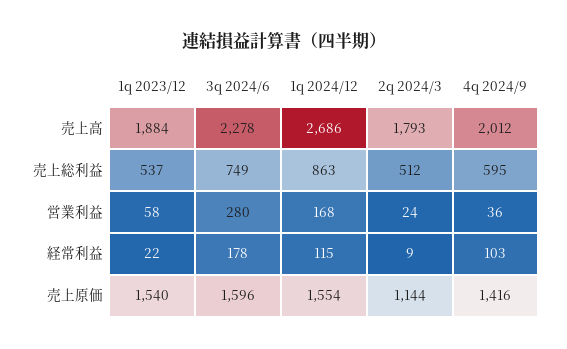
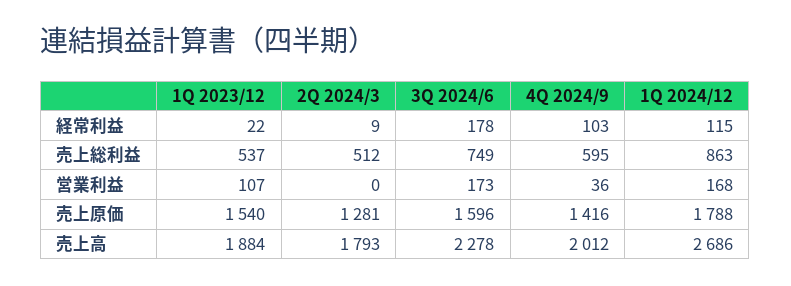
1q 2023/12, 営業利益: 58 -> 107
3q 2024/6, 営業利益: 280 -> 173
2q 2024/3, 営業利益: 24 -> 0
1q 2024/12, 売上原価: 1554 -> 1788
2q 2024/3, 売上原価: 1144 -> 1281

